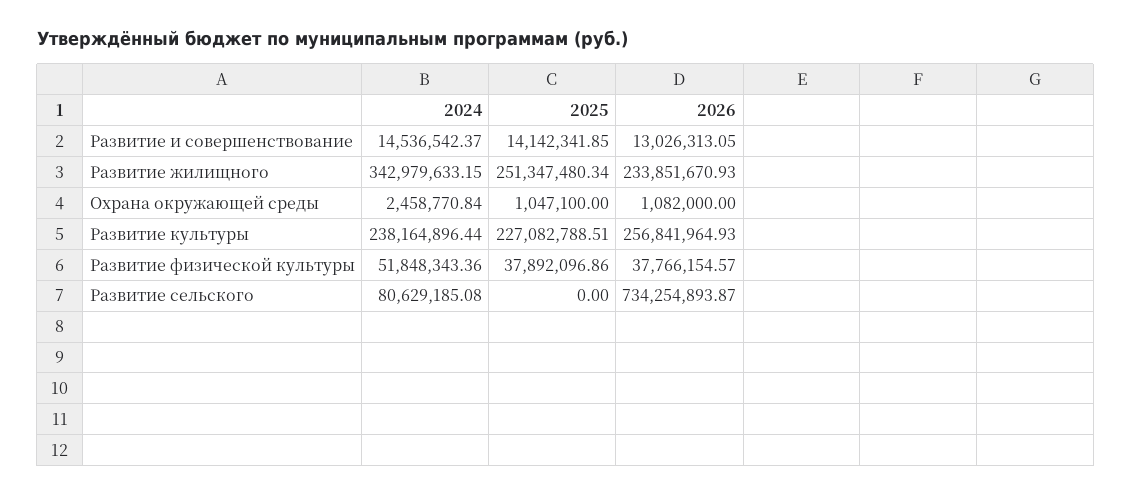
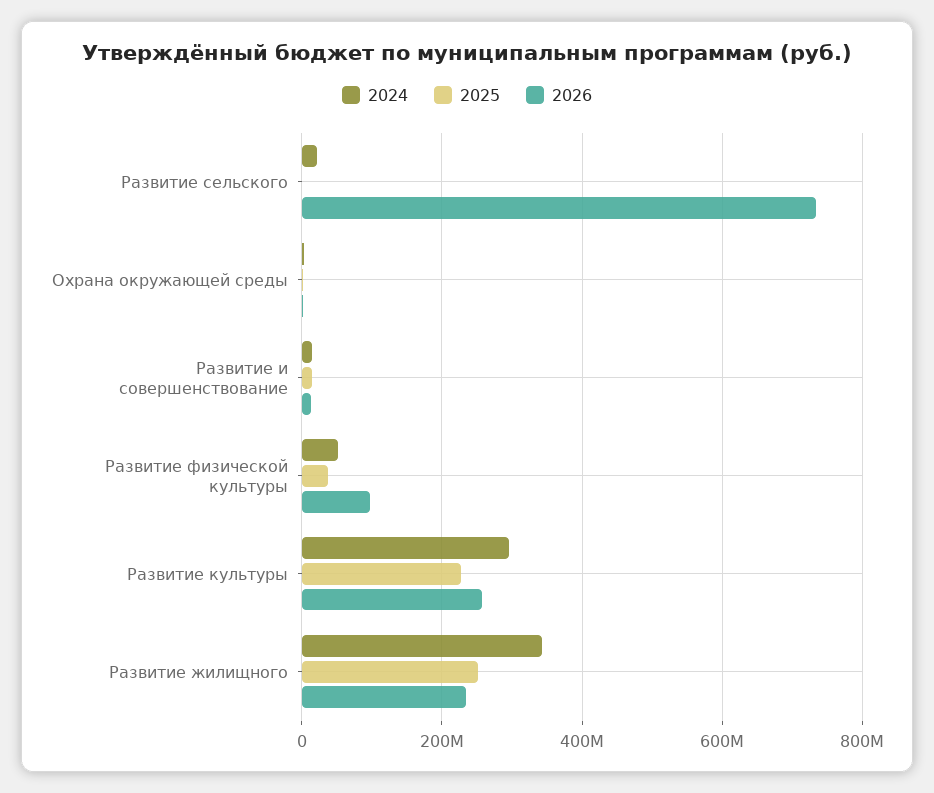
2024, Развитие культуры: 238164896.44 -> 300000000
2026, Развитие физической культуры: 37766154.57 -> 100000000
2024, Развитие сельского: 80629185.08 -> 20000000

